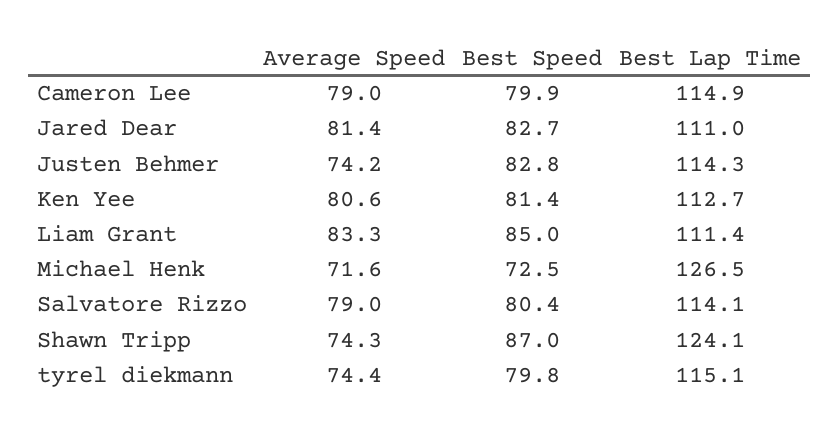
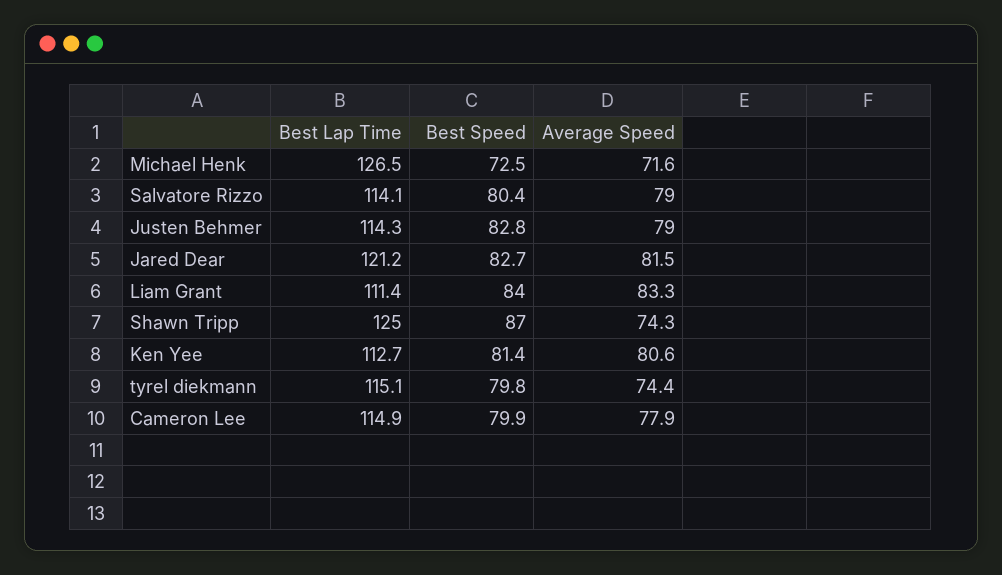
Average Speed, Cameron Lee: 79 -> 77.9
Average Speed, Jared Dear: 81.4 -> 81.5
Best Lap Time, Jared Dear: 111 -> 121.2
Average Speed, Justen Behmer: 74.2 -> 79
Best Speed, Liam Grant: 85 -> 84
Best Lap Time, Shawn Tripp: 124.1 -> 125

